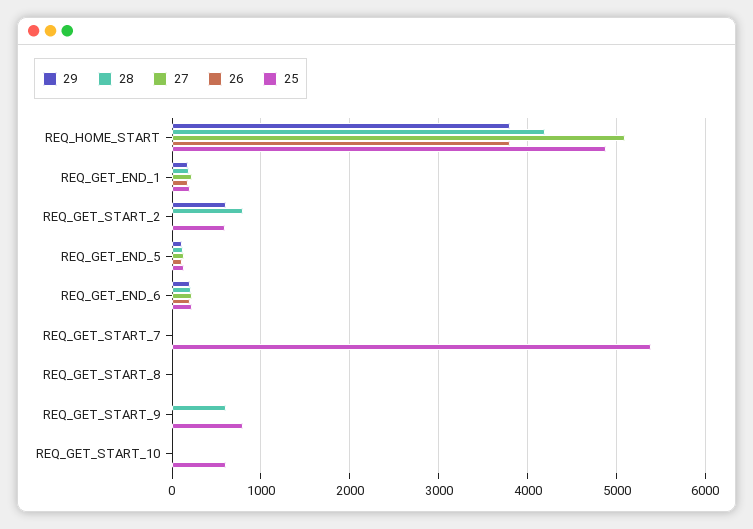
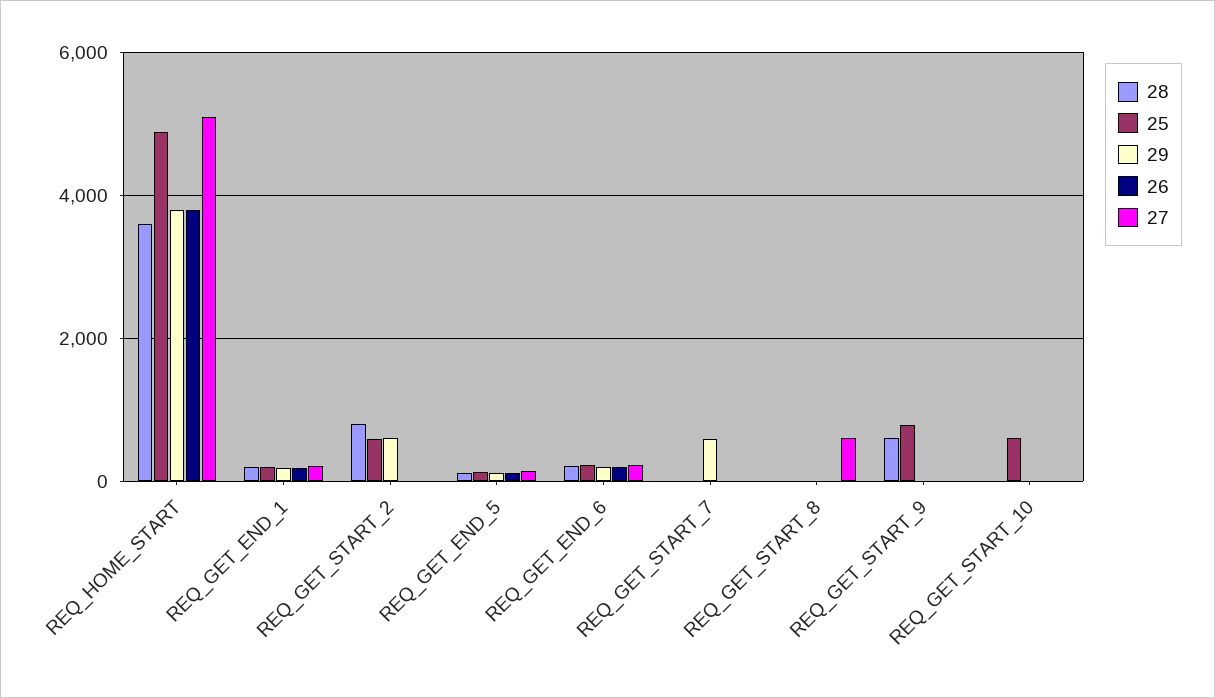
28, REQ_HOME_START: 4200 -> 3600
29, REQ_GET_START_7: 0 -> 600
25, REQ_GET_START_7: 5400 -> 0
27, REQ_GET_START_8: 0 -> 600

